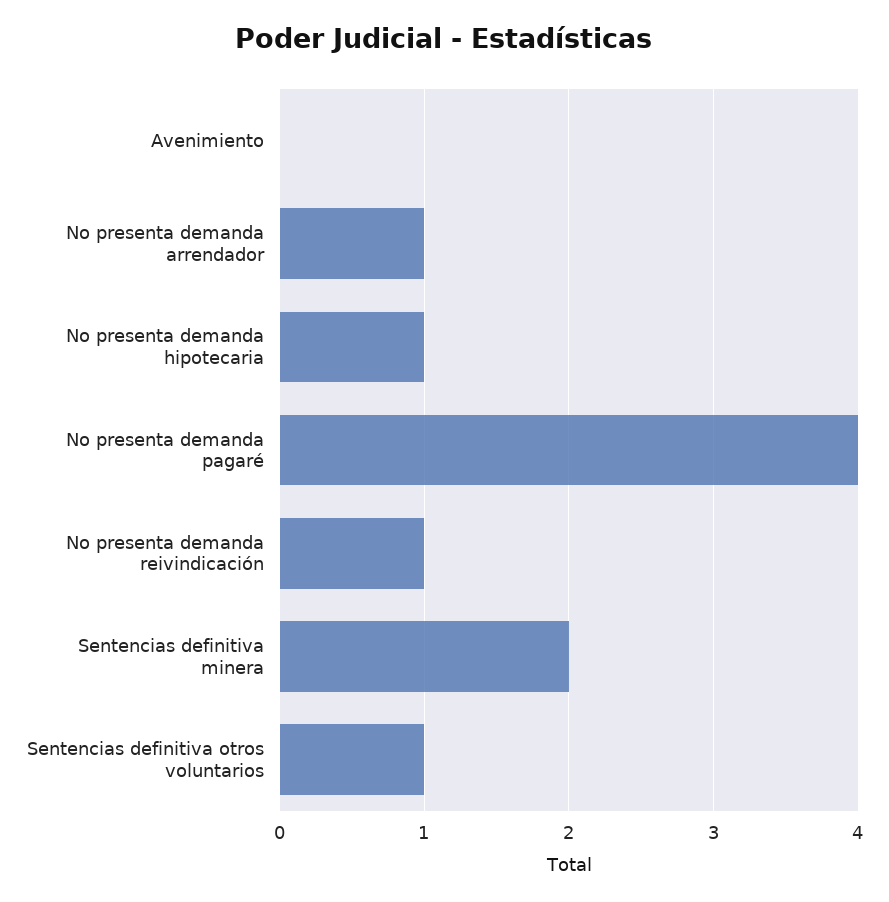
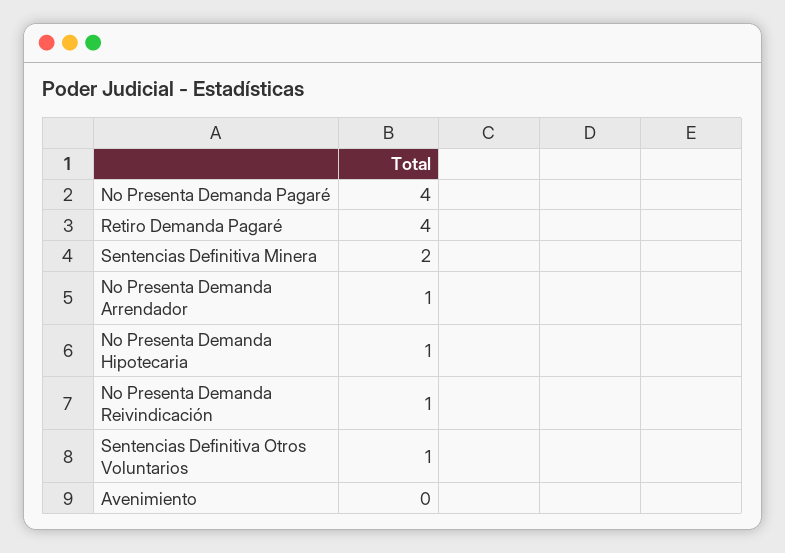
Retiro Demanda Pagaré: none -> 4

